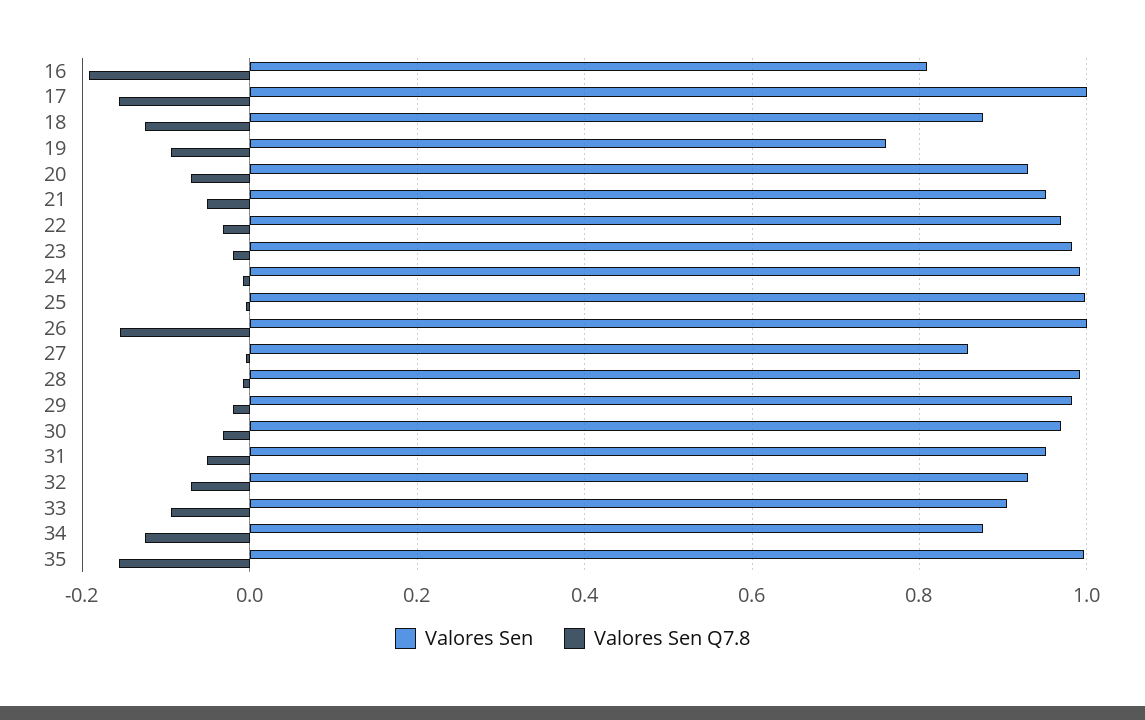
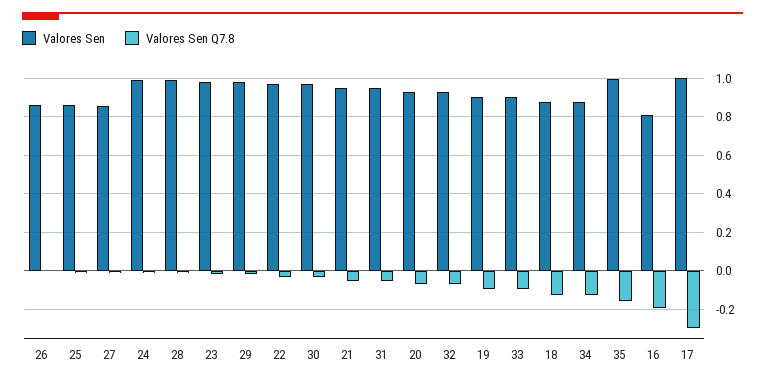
Valores Sen Q7.8, 17: -0.16 -> -0.3
Valores Sen, 19: 0.76 -> 0.9
Valores Sen, 25: 1 -> 0.85
Valores Sen, 26: 1 -> 0.85
Valores Sen Q7.8, 26: -0.16 -> 0

